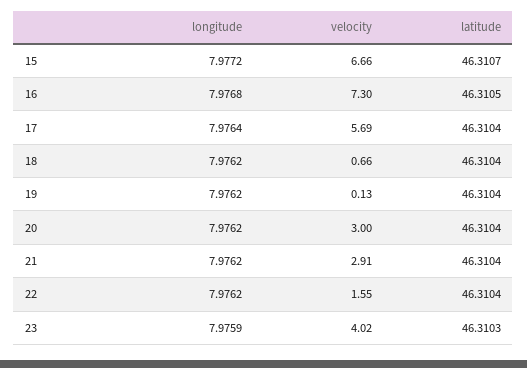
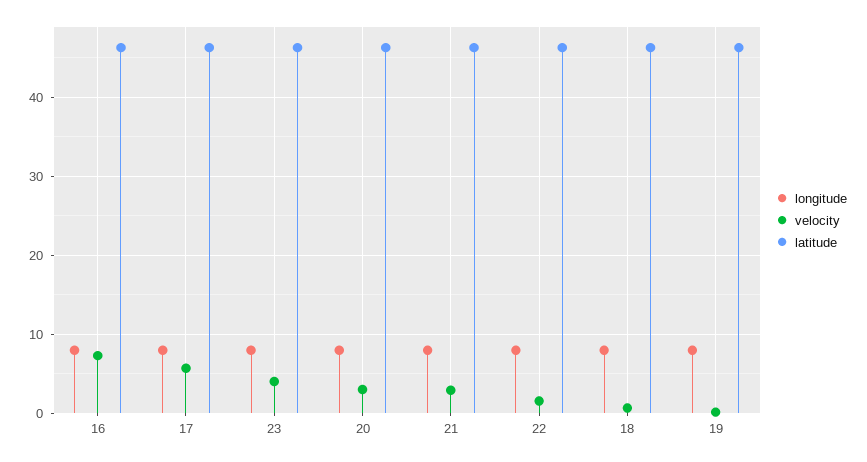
longitude, 15: 7.9772 -> none
velocity, 15: 6.66 -> none
latitude, 15: 46.3107 -> none

